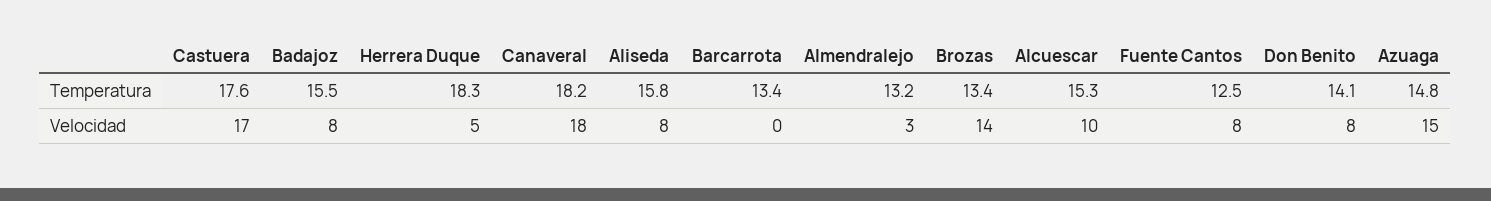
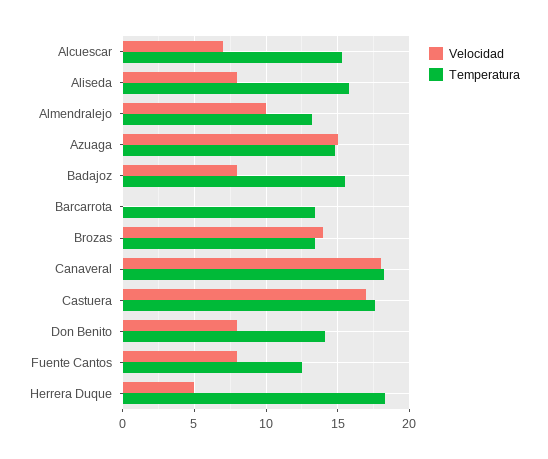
Velocidad, Almendralejo: 3 -> 10
Velocidad, Alcuescar: 10 -> 7

